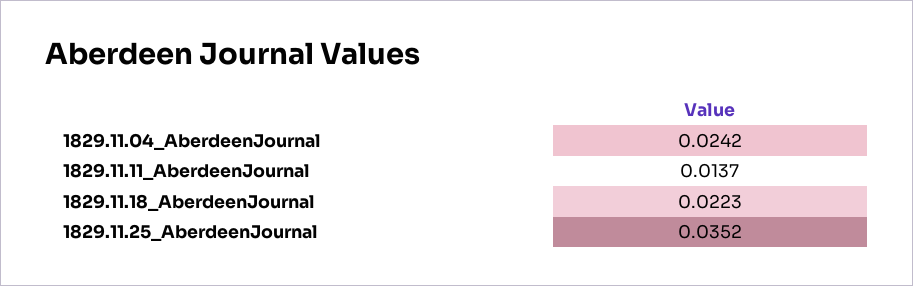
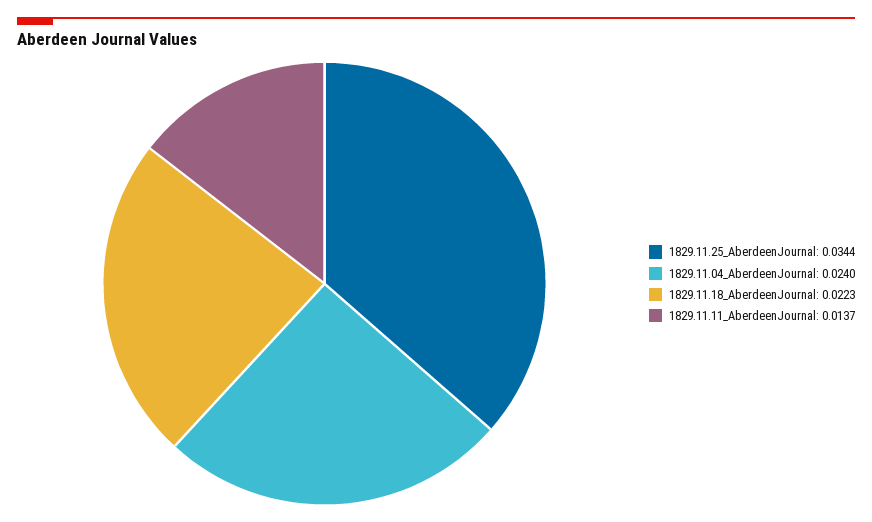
1829.11.04_AberdeenJournal: 0.0242 -> 0.024
1829.11.25_AberdeenJournal: 0.0352 -> 0.0344

